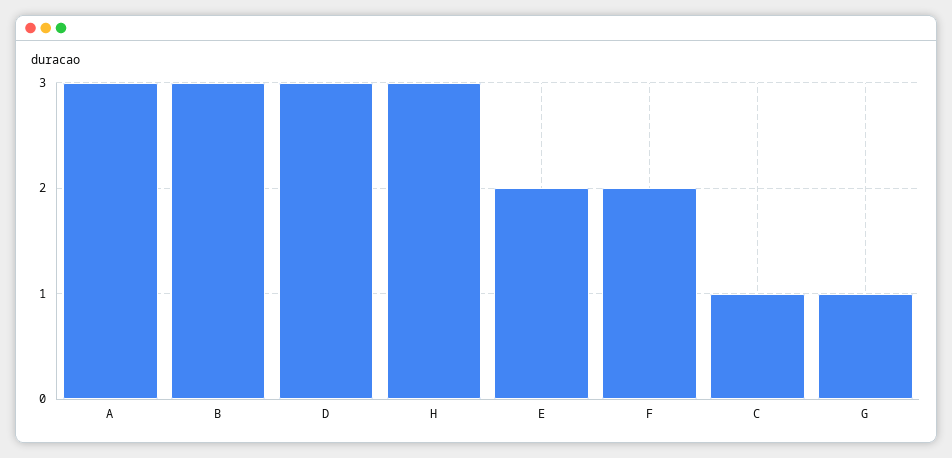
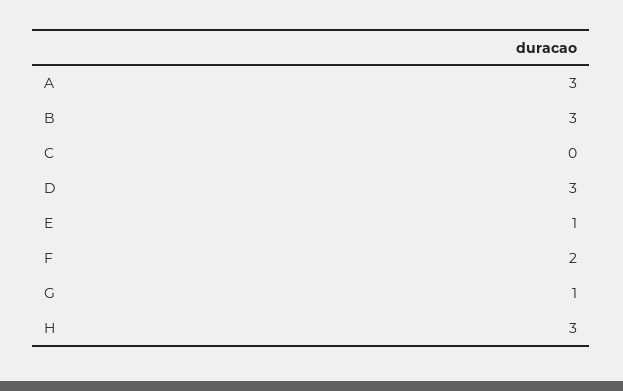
E: 2 -> 1
C: 1 -> 0

